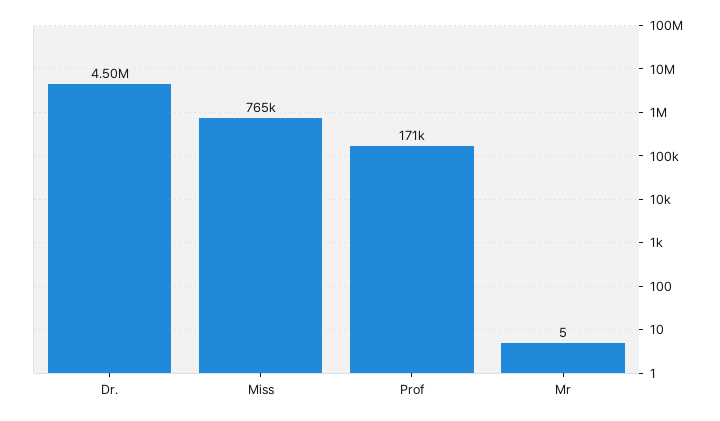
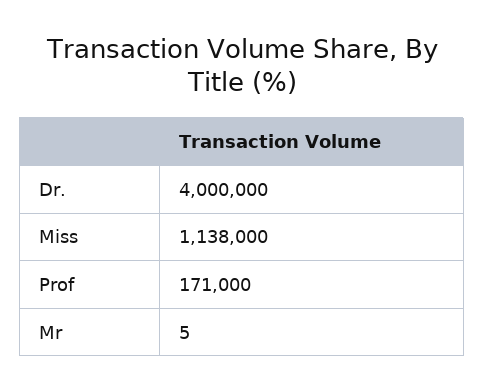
Dr.: 4500000 -> 4000000
Miss: 765000 -> 1138000

